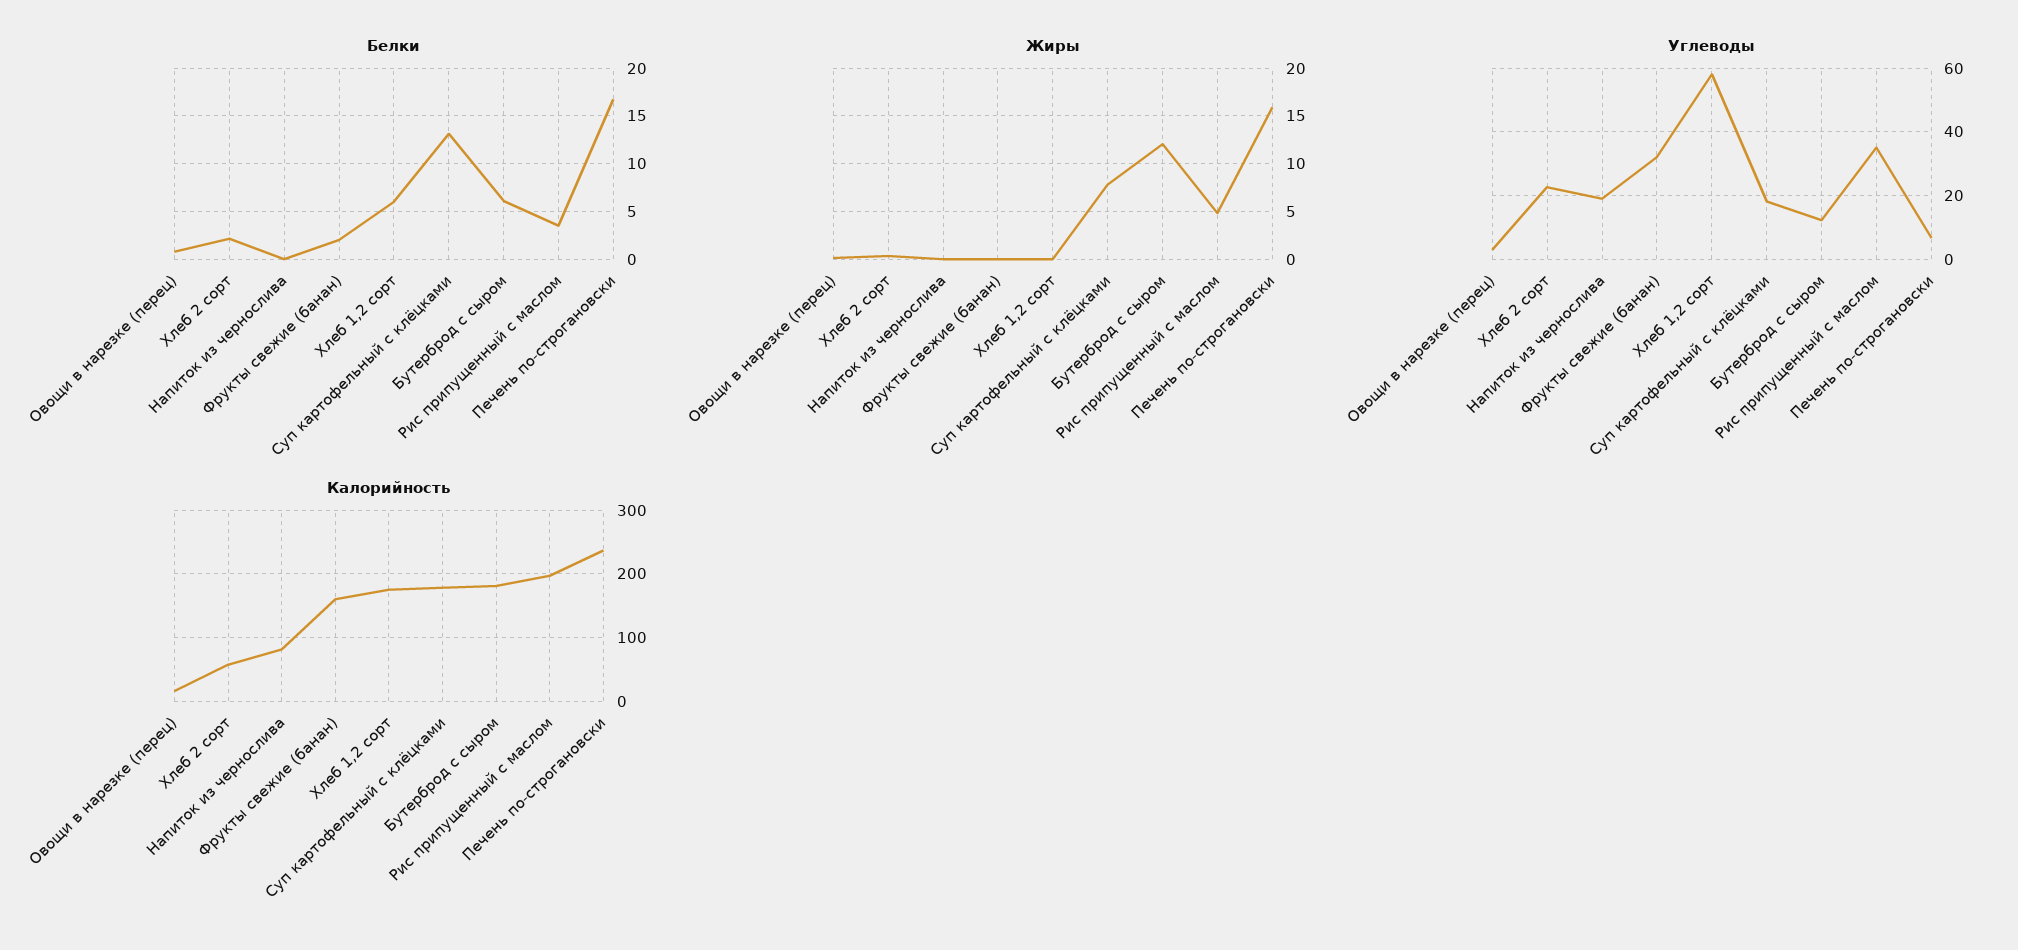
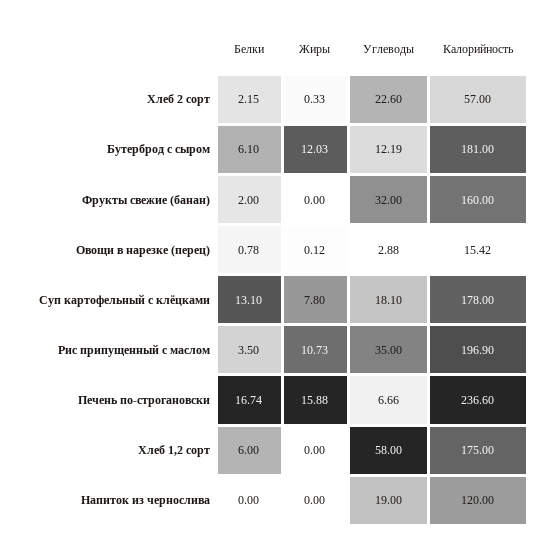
Жиры, Рис припущенный с маслом: 5 -> 10.73
Калорийность, Напиток из чернослива: 80 -> 120

